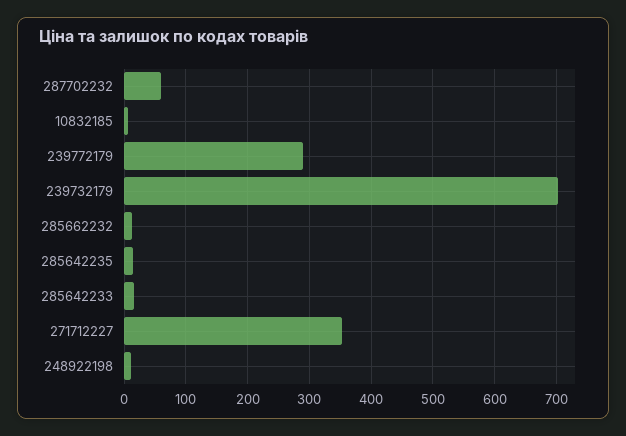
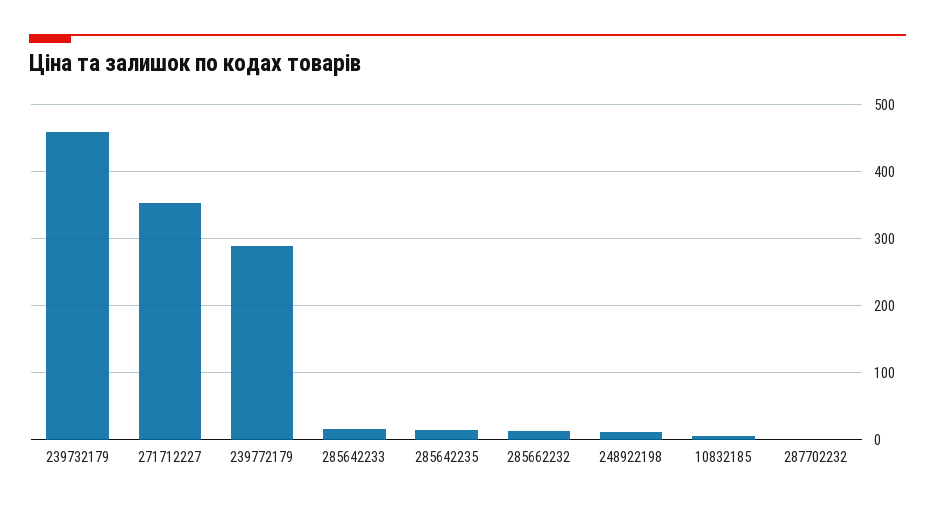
287702232: 60 -> 0
239732179: 700 -> 460

